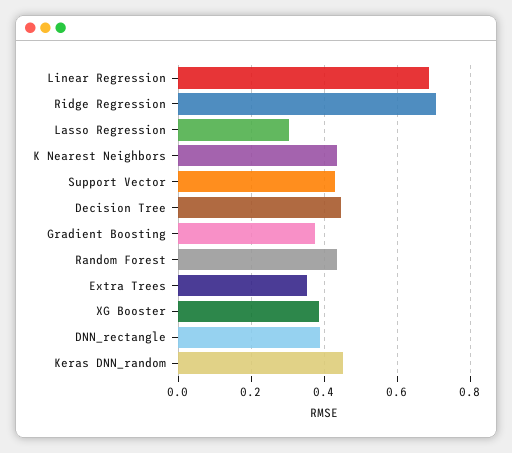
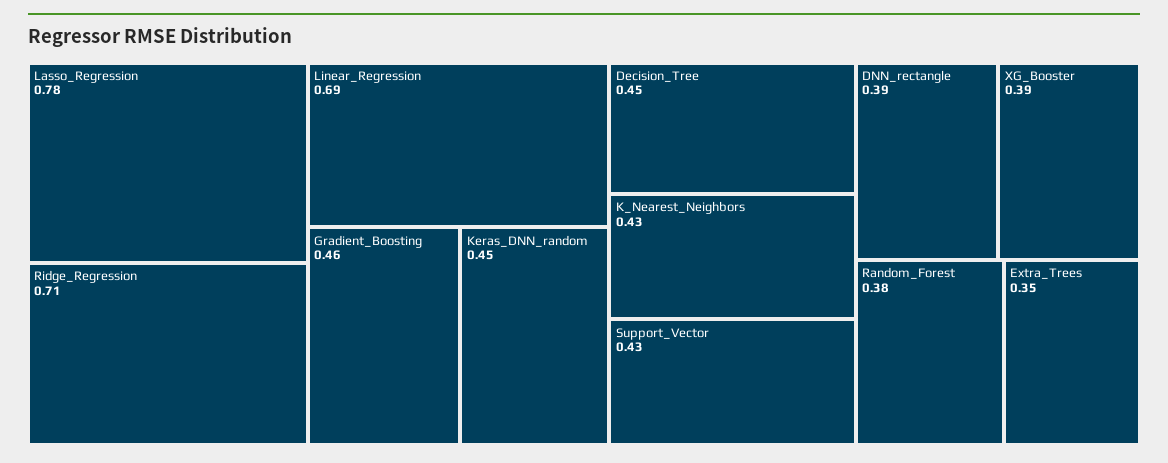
Lasso Regression: 0.3 -> 0.78
Gradient Boosting: 0.38 -> 0.46
Random Forest: 0.44 -> 0.38

